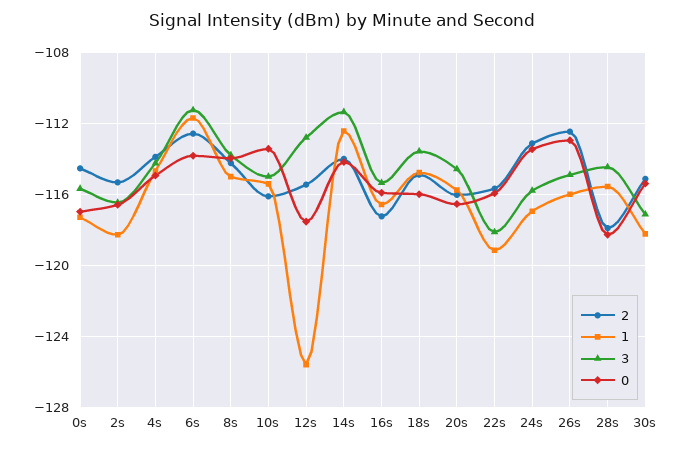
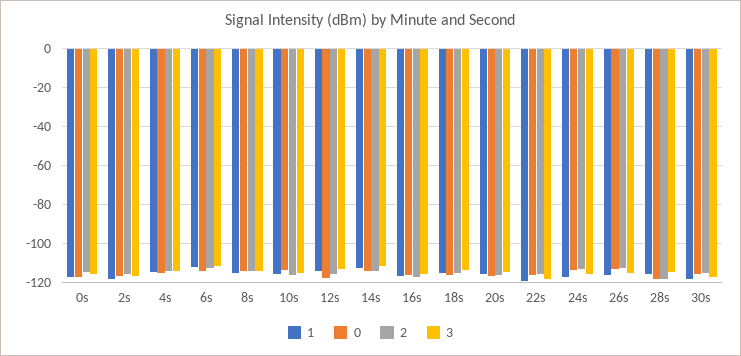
1, 12s: -125.5 -> -115

